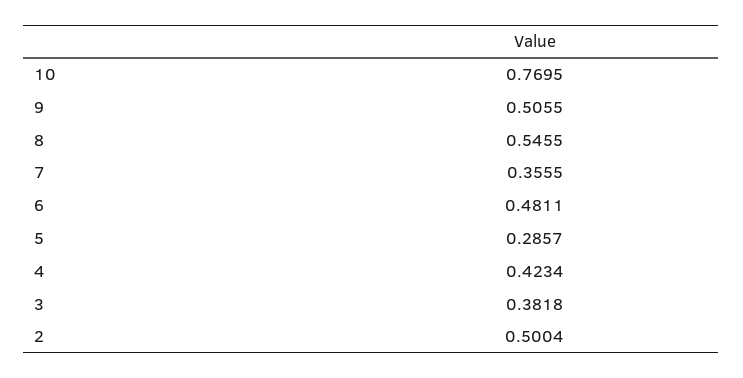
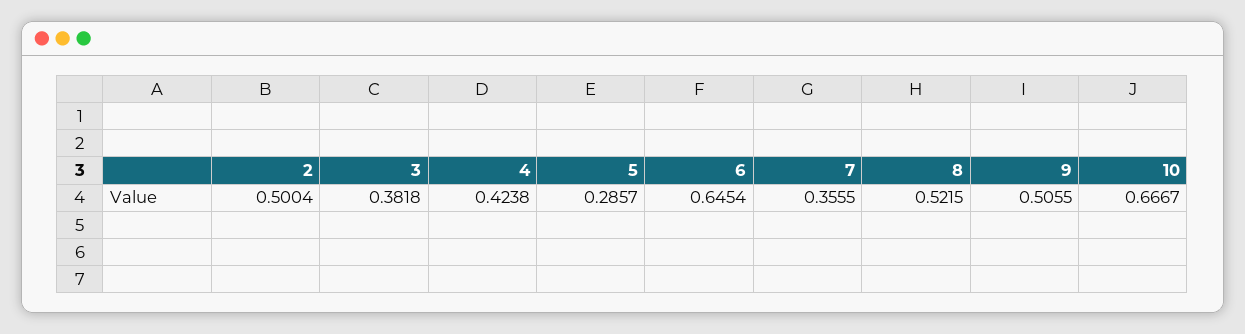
10: 0.7695 -> 0.6667
8: 0.5455 -> 0.5215
6: 0.4811 -> 0.6454
4: 0.4234 -> 0.4238

